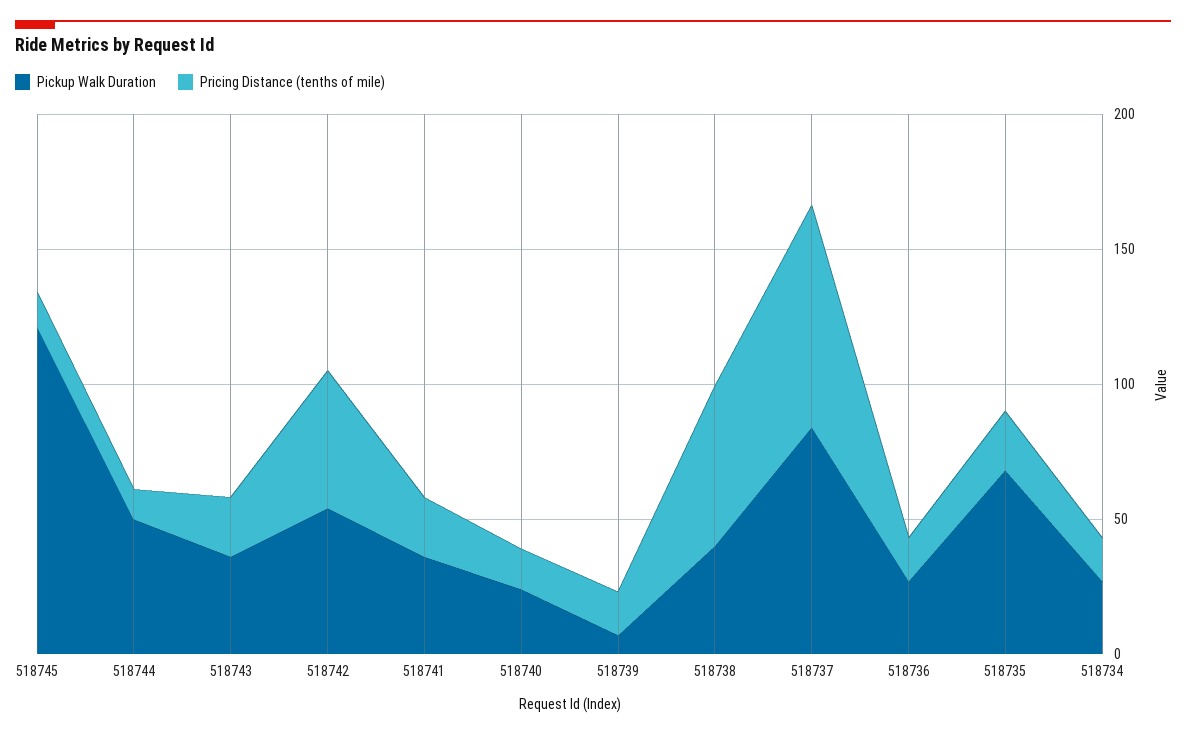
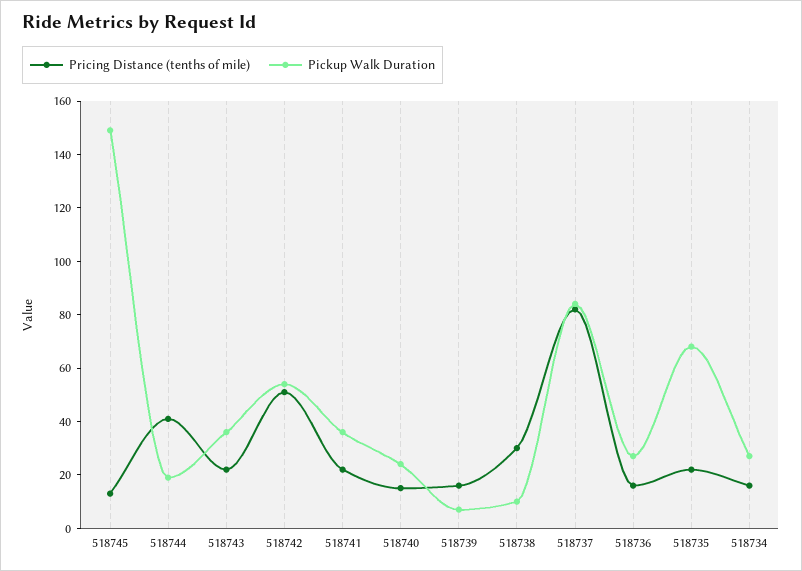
Pickup Walk Duration, 518745: 120 -> 150
Pickup Walk Duration, 518744: 50 -> 20
Pricing Distance (tenths of mile), 518744: 10 -> 40
Pickup Walk Duration, 518738: 40 -> 10
Pricing Distance (tenths of mile), 518738: 60 -> 30

